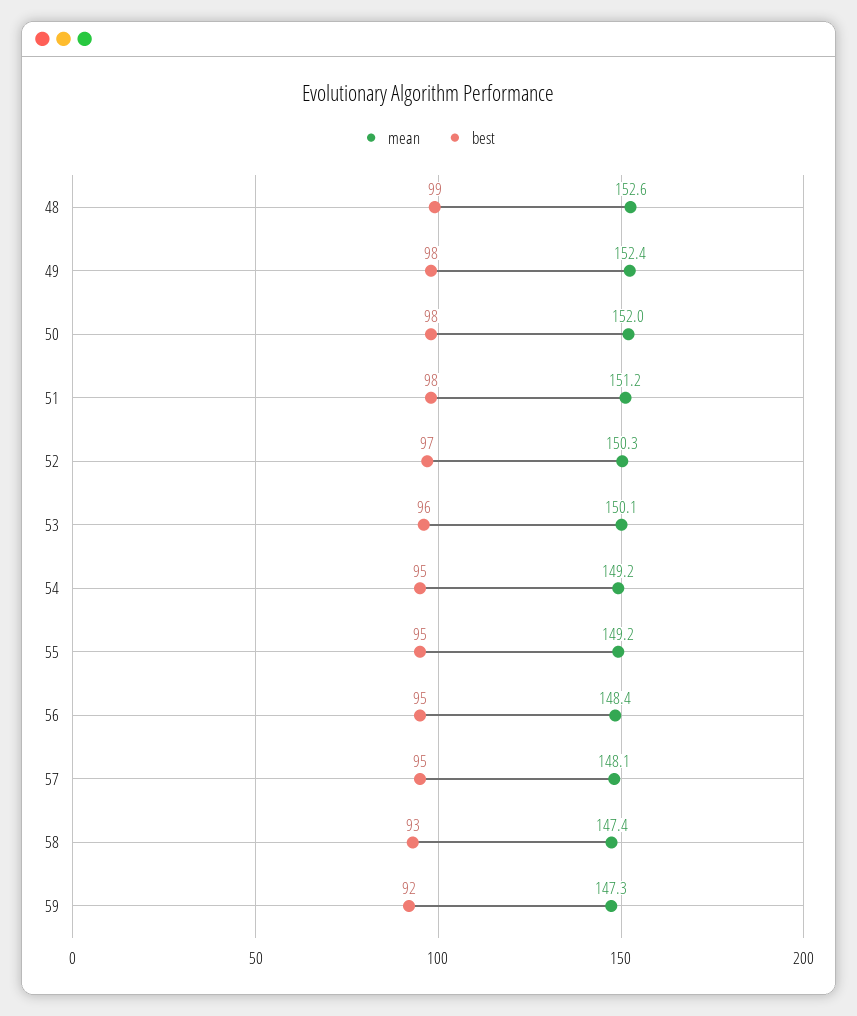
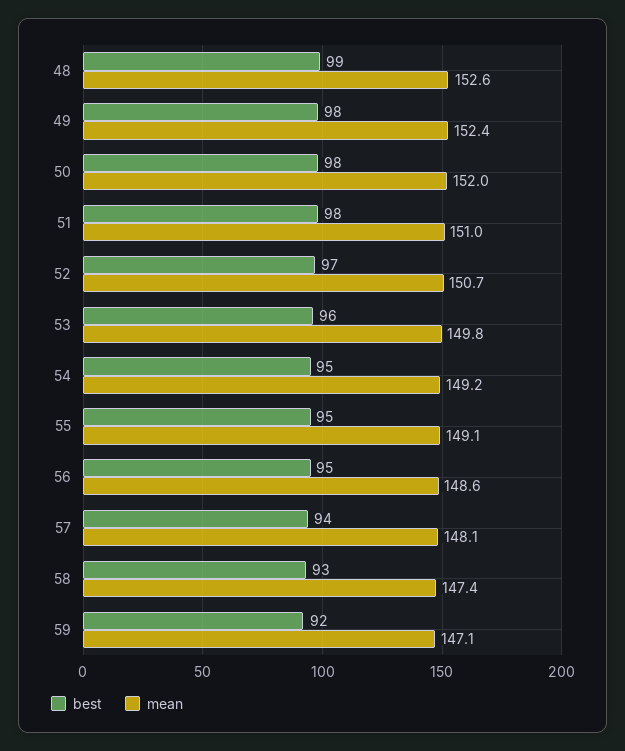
mean, 51: 151.2 -> 151
mean, 52: 150.3 -> 150.7
mean, 53: 150.1 -> 149.8
mean, 55: 149.2 -> 149.1
mean, 56: 148.4 -> 148.6
best, 57: 95 -> 94
mean, 59: 147.3 -> 147.1

